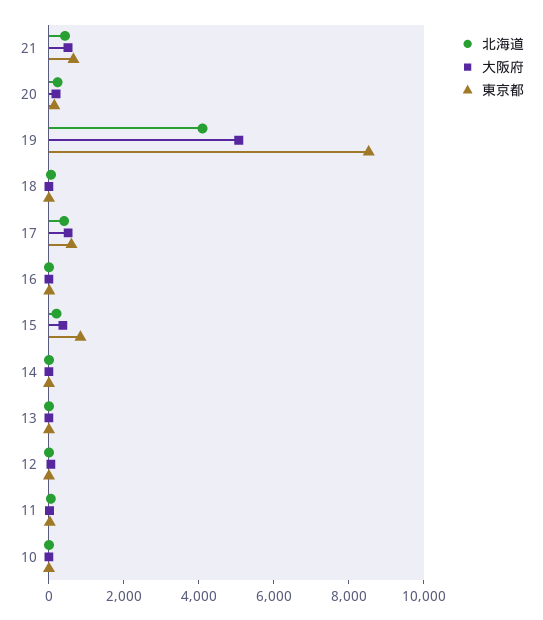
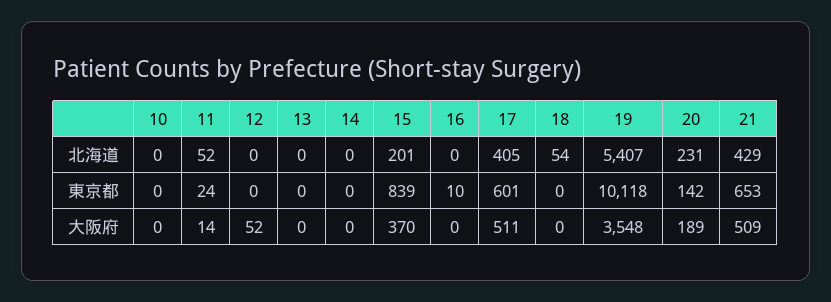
北海道, 19: 4000 -> 5407
大阪府, 19: 5000 -> 3548
東京都, 19: 8500 -> 10118

